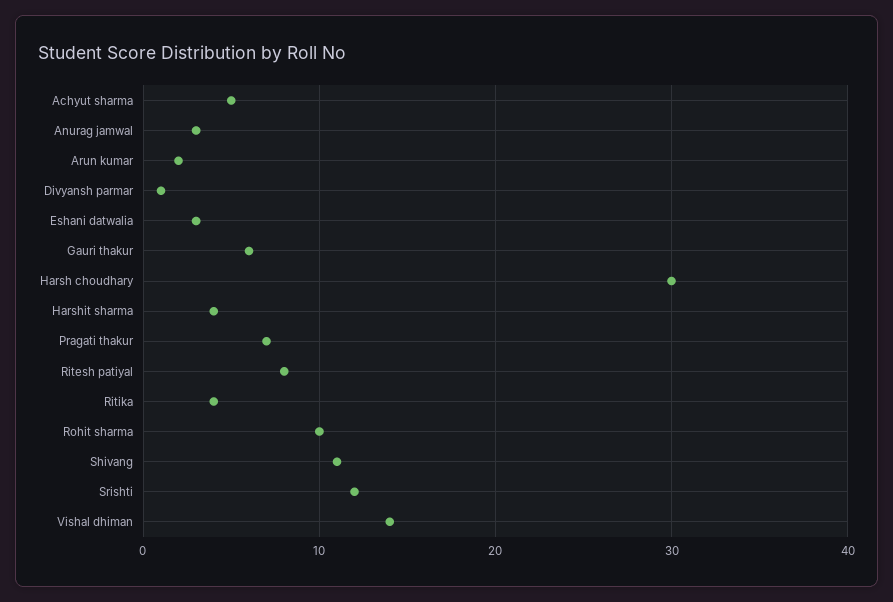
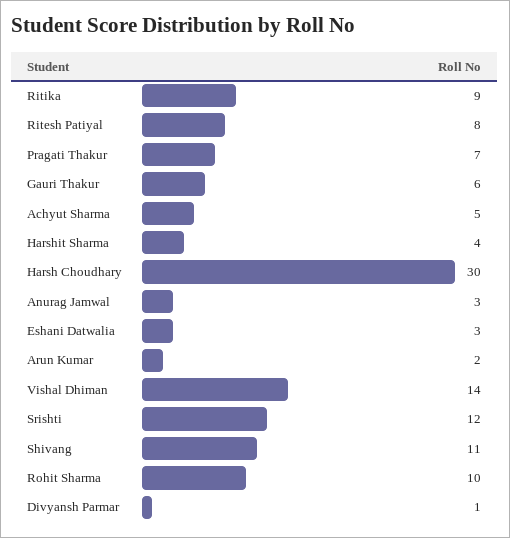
Ritika: 4 -> 9

